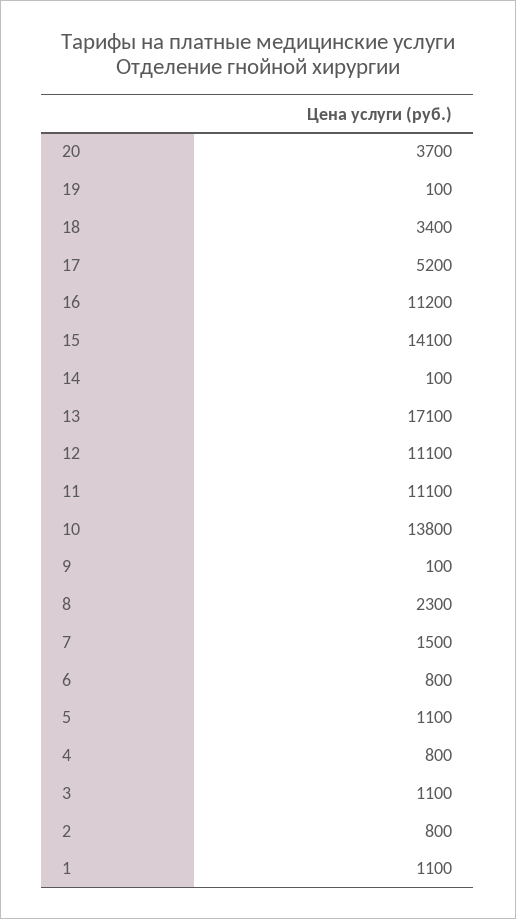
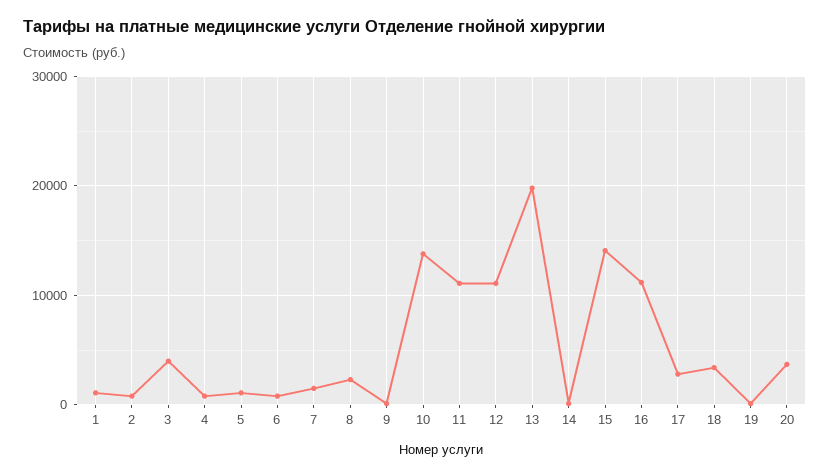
17: 5200 -> 3000
13: 17100 -> 20000
3: 1100 -> 4000

